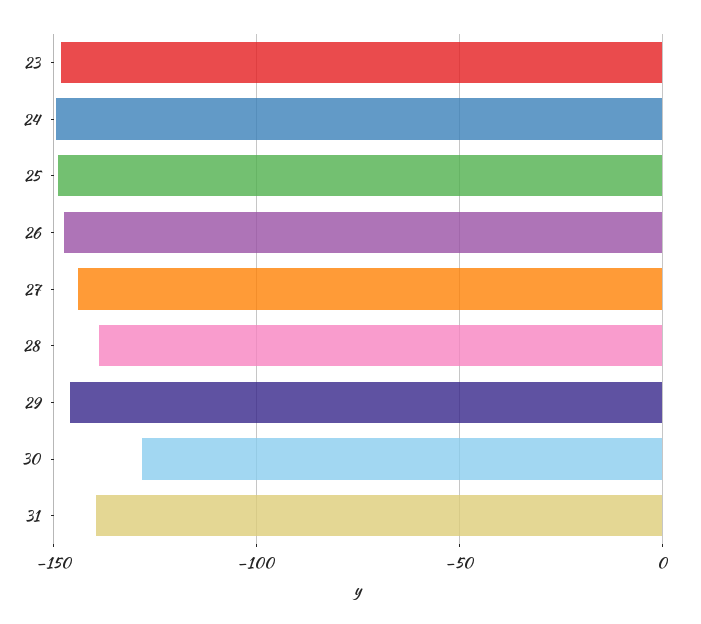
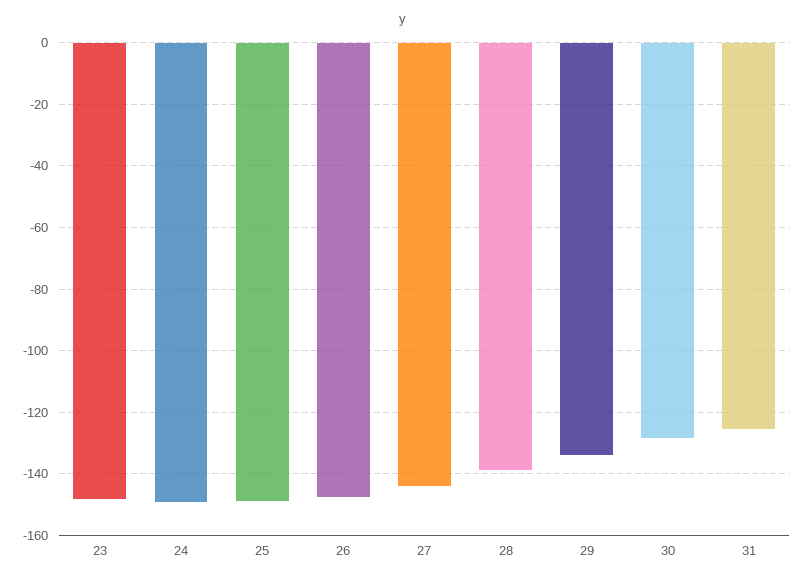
29: -145 -> -134
31: -140 -> -126

